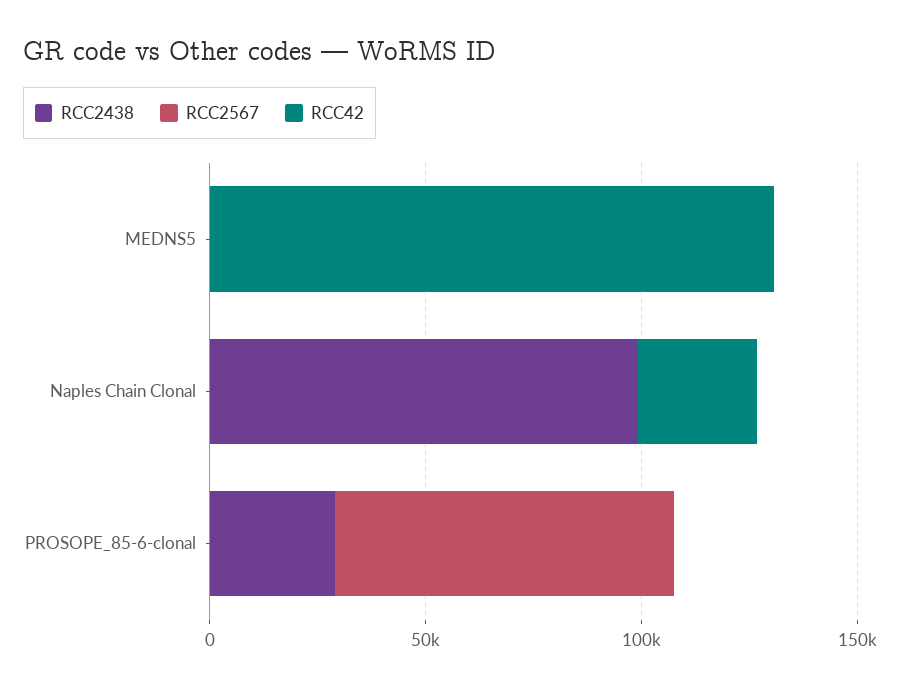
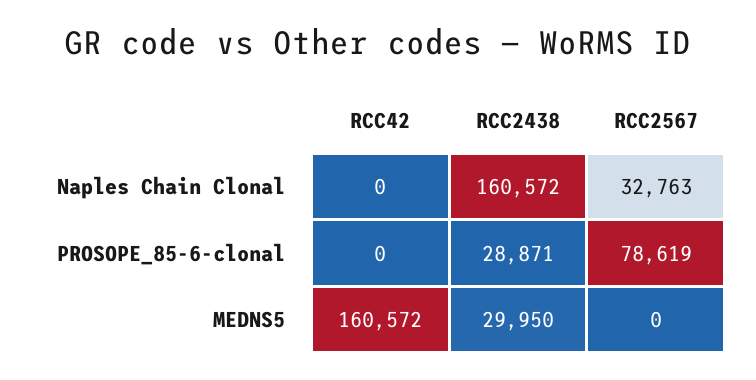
RCC2438, MEDNS5: 0 -> 29950
RCC42, MEDNS5: 130000 -> 160572
RCC2438, Naples Chain Clonal: 100000 -> 160572
RCC2567, Naples Chain Clonal: 0 -> 32763
RCC42, Naples Chain Clonal: 30000 -> 0

